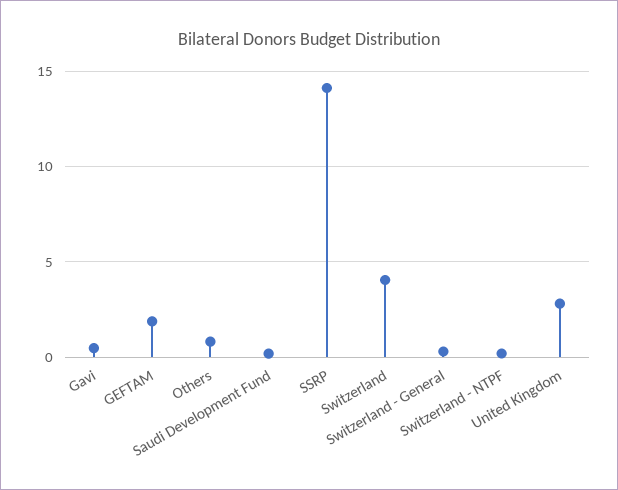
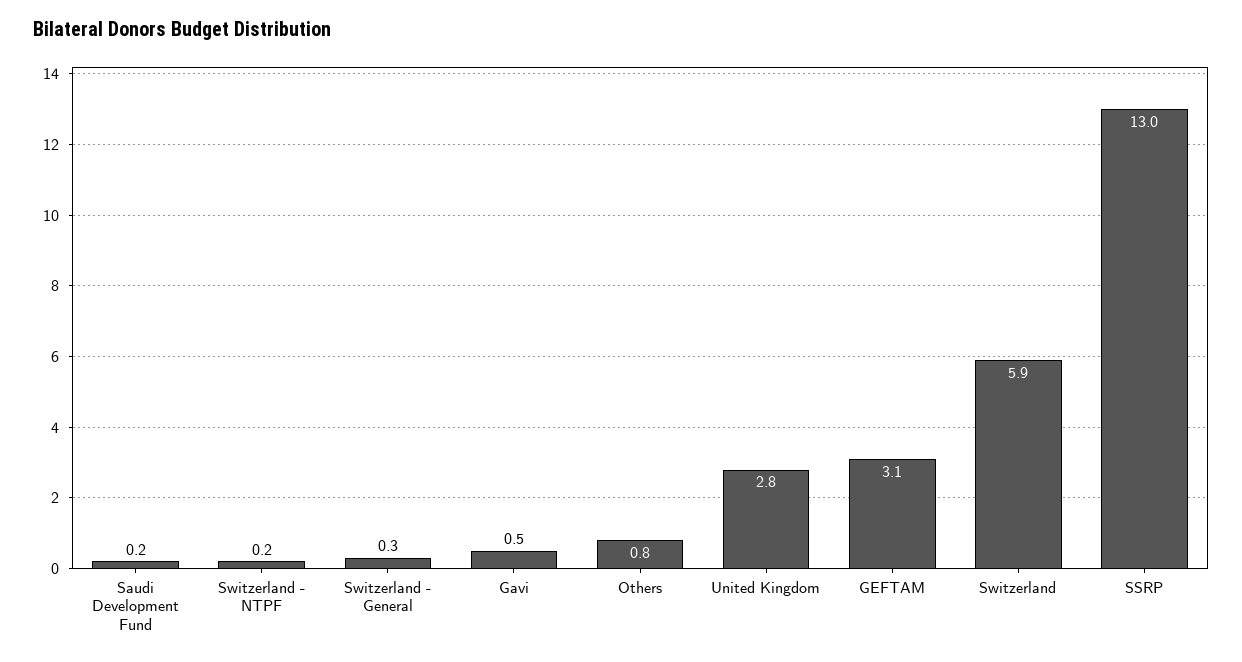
GEFTAM: 2 -> 3.1
SSRP: 14 -> 13
Switzerland: 4 -> 5.9

